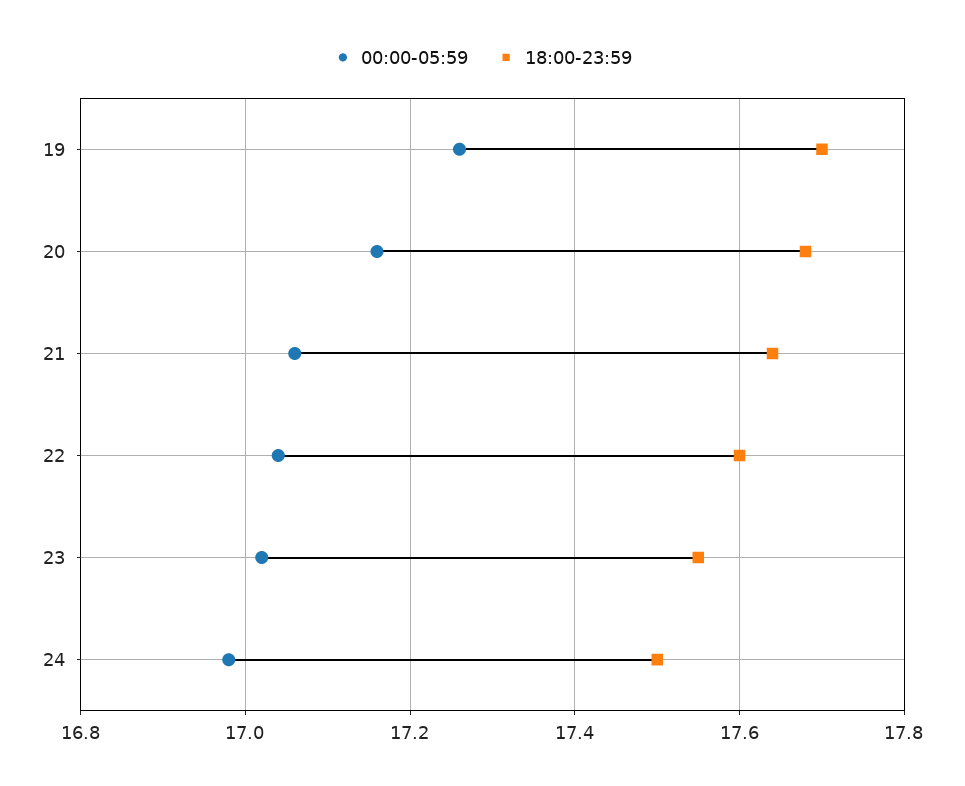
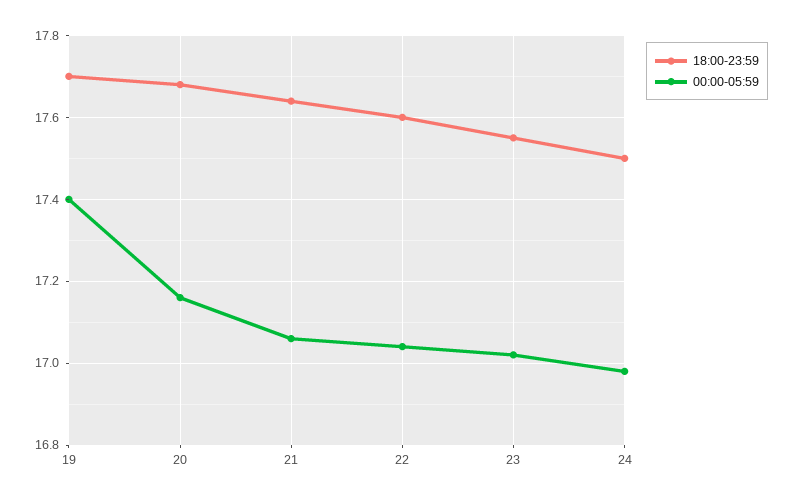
00:00-05:59, 19: 17.25 -> 17.4

